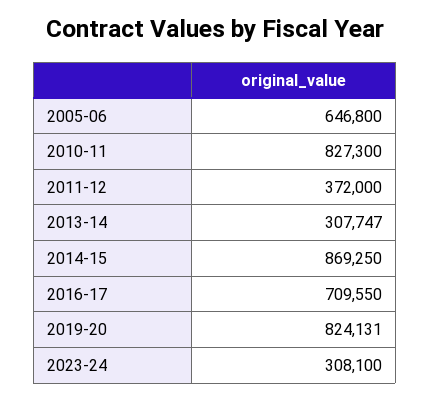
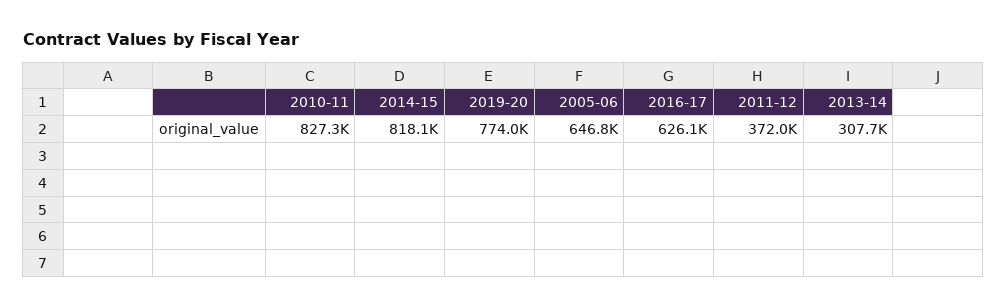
2014-15: 869250 -> 818100
2016-17: 709550 -> 626100
2019-20: 824131 -> 774000
2023-24: 308100 -> none

